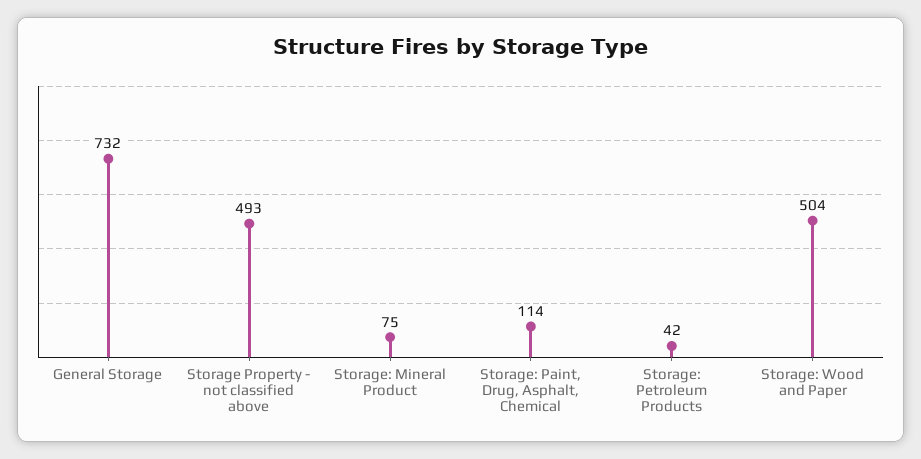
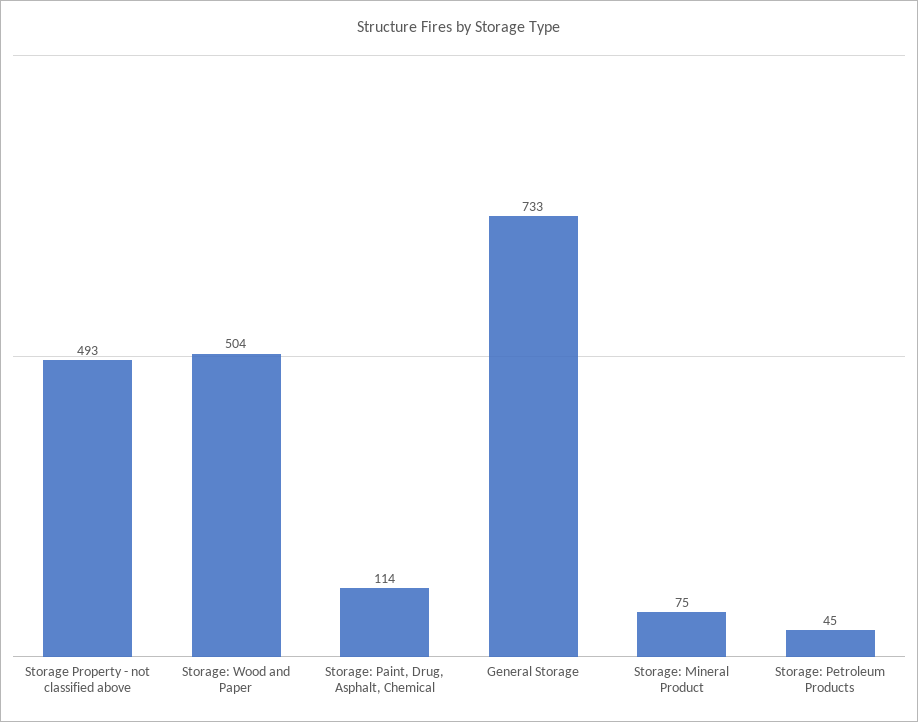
General Storage: 732 -> 733
Storage: Petroleum Products: 42 -> 45

